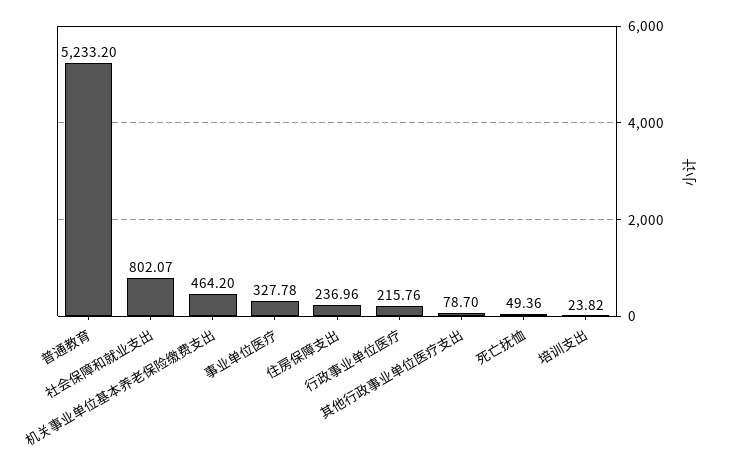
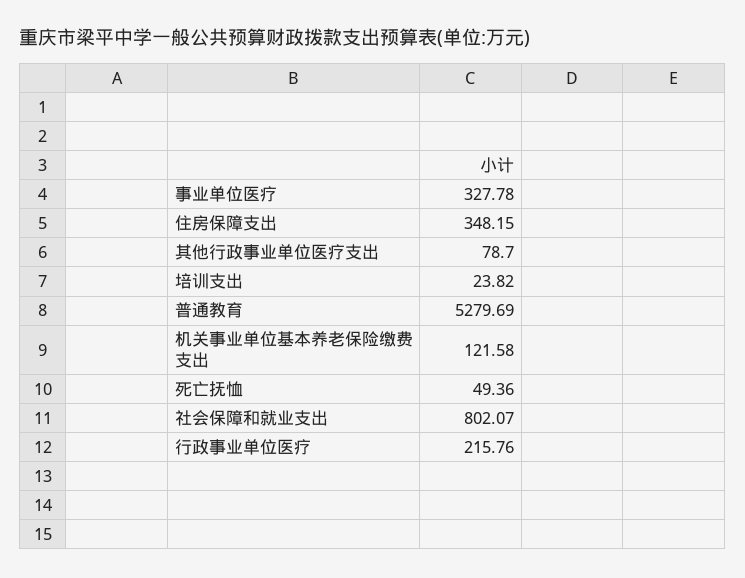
普通教育: 5233.2 -> 5279.69
机关事业单位基本养老保险缴费支出: 464.2 -> 121.58
住房保障支出: 236.96 -> 348.15

